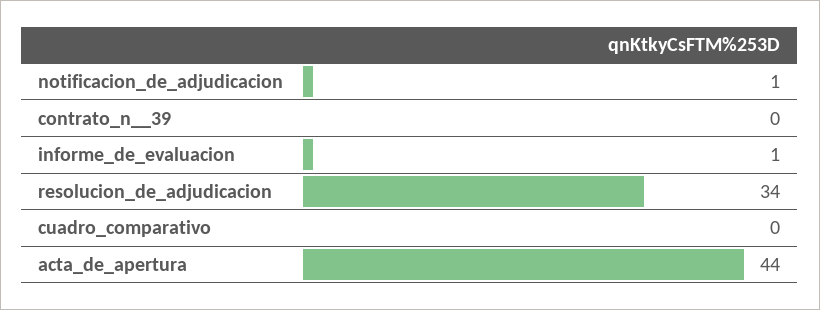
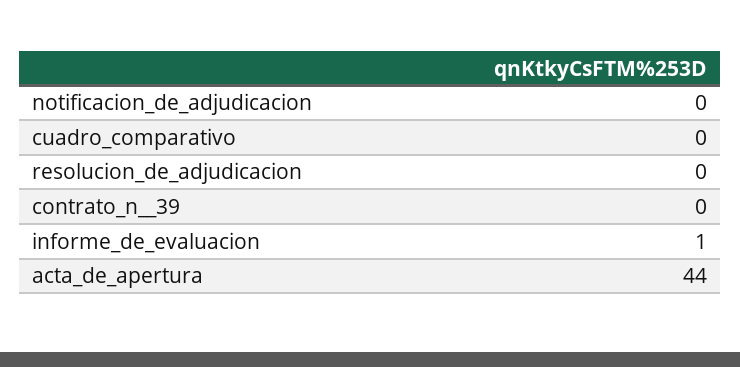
notificacion_de_adjudicacion: 1 -> 0
resolucion_de_adjudicacion: 34 -> 0

